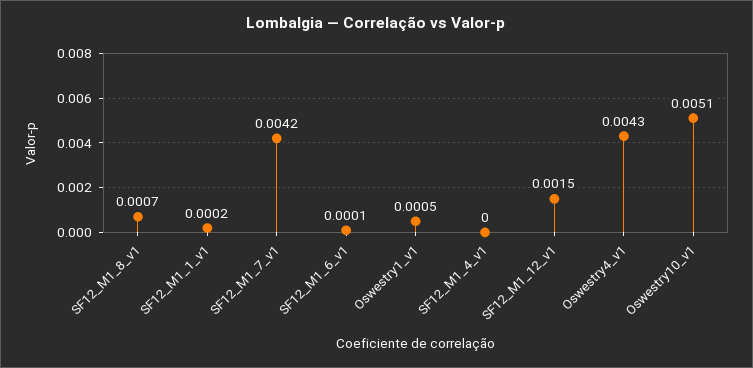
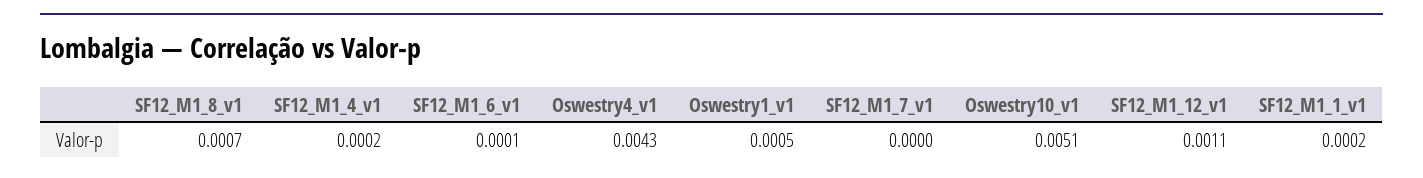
SF12_M1_7_v1: 0.0042 -> 0
SF12_M1_4_v1: 0 -> 0.0002
SF12_M1_12_v1: 0.0015 -> 0.0011

